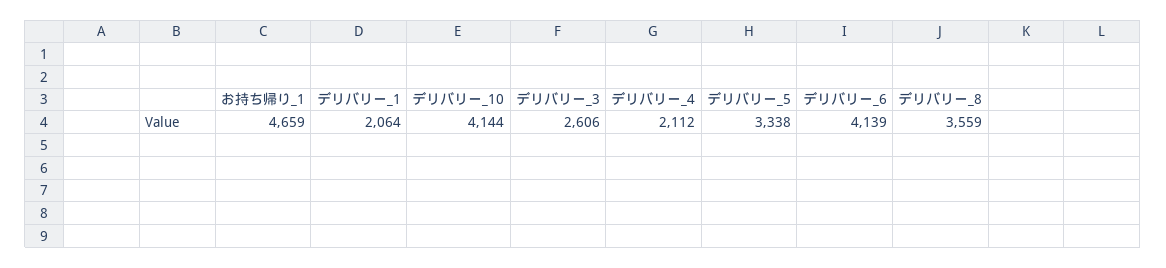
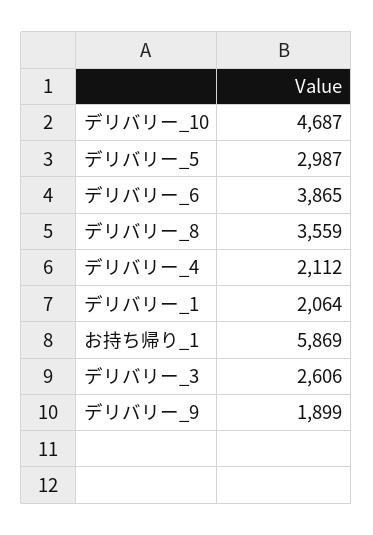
お持ち帰り_1: 4659 -> 5869
デリバリー_10: 4144 -> 4687
デリバリー_5: 3338 -> 2987
デリバリー_6: 4139 -> 3865
デリバリー_9: none -> 1899

